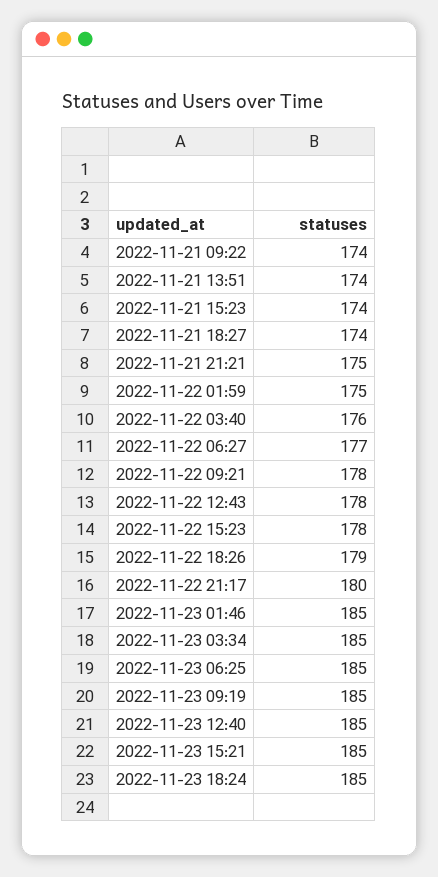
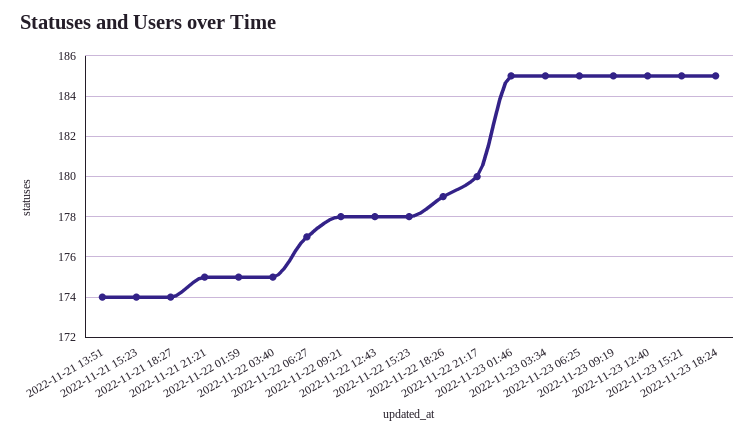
2022-11-21 09:22: 174 -> none
2022-11-22 03:40: 176 -> 175

